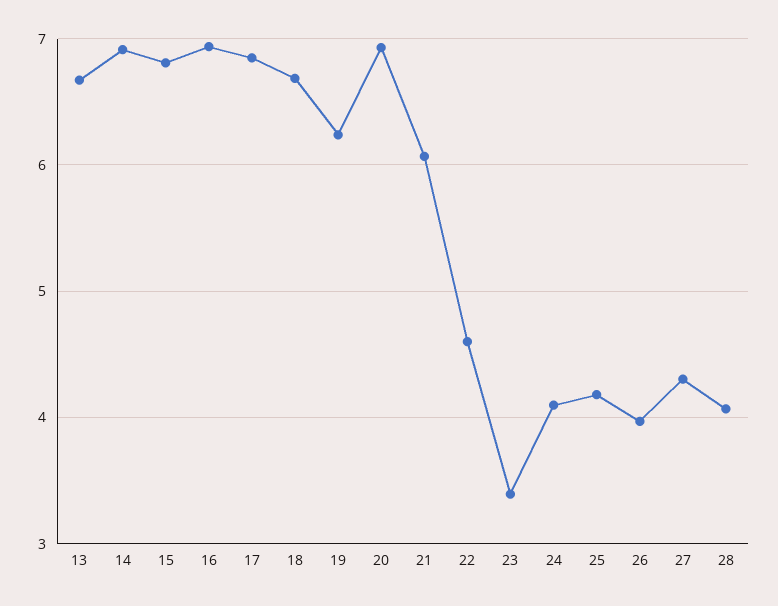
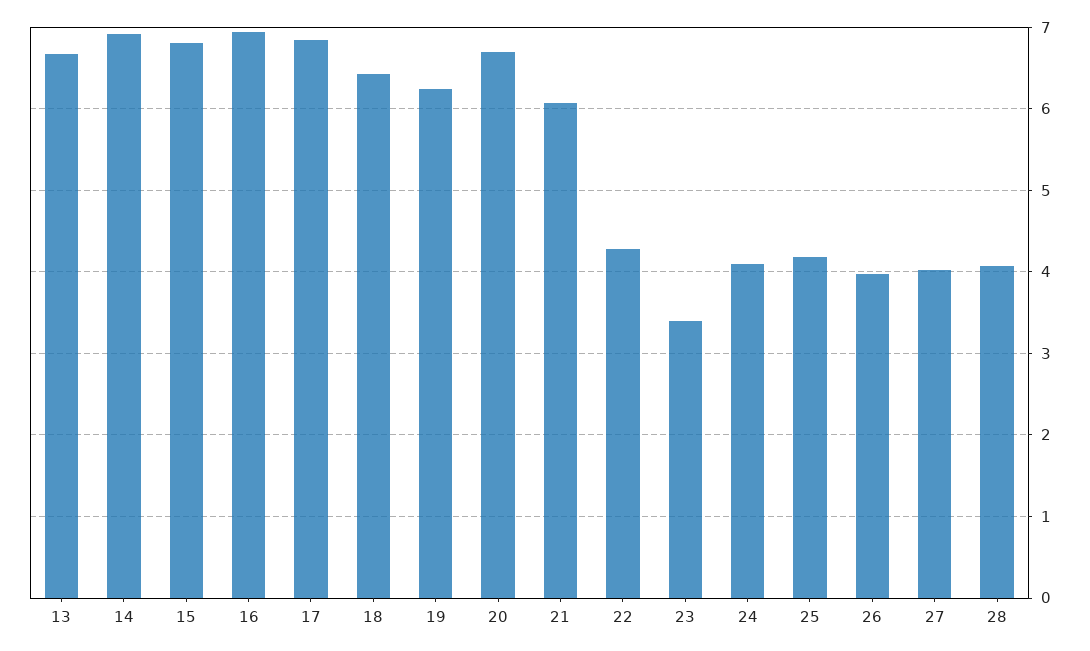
18: 6.7 -> 6.4
20: 6.9 -> 6.7
22: 4.6 -> 4.3
27: 4.3 -> 4

